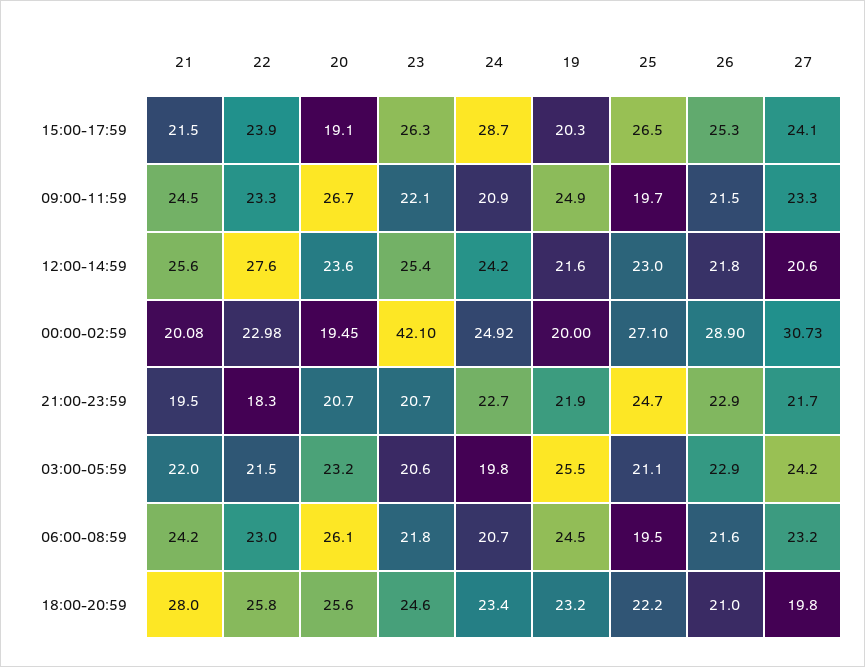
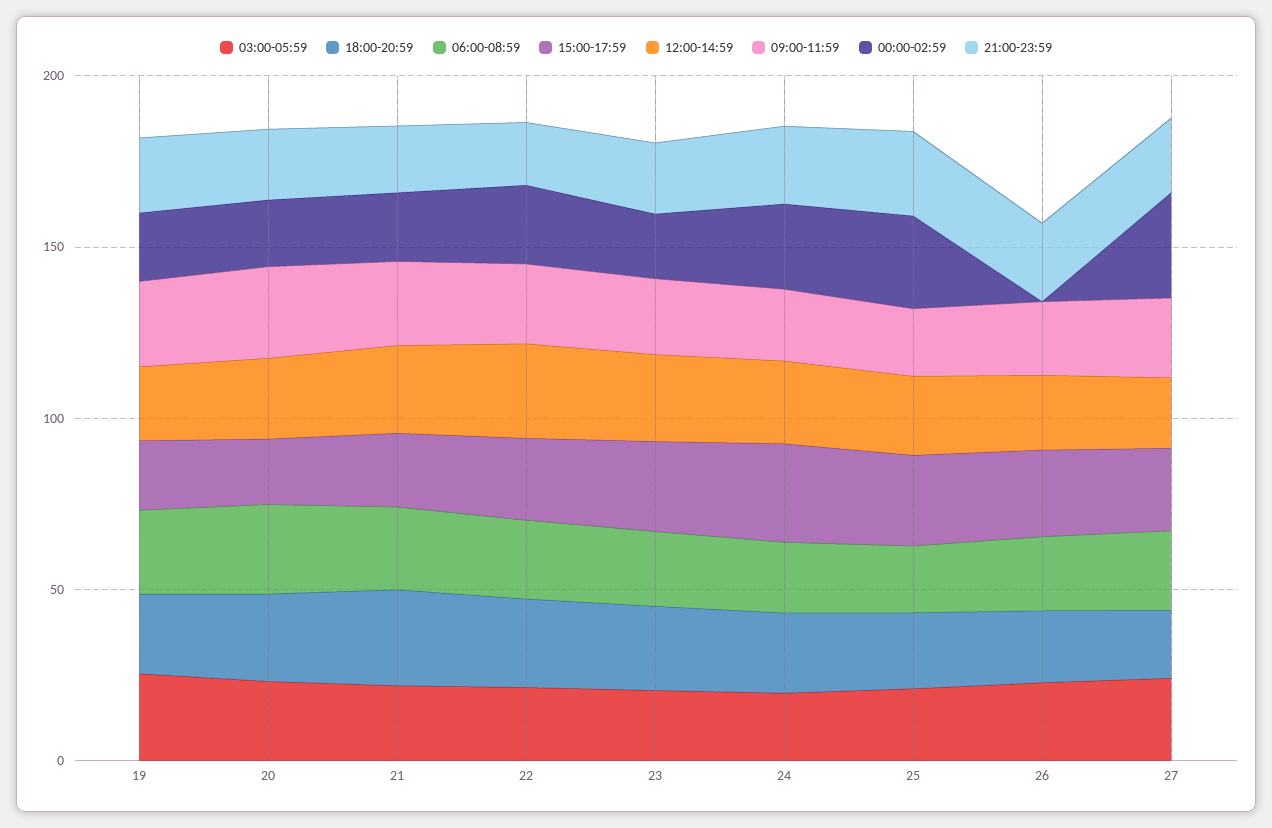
00:00-02:59, 23: 42.1 -> 20
00:00-02:59, 26: 28.9 -> 0

